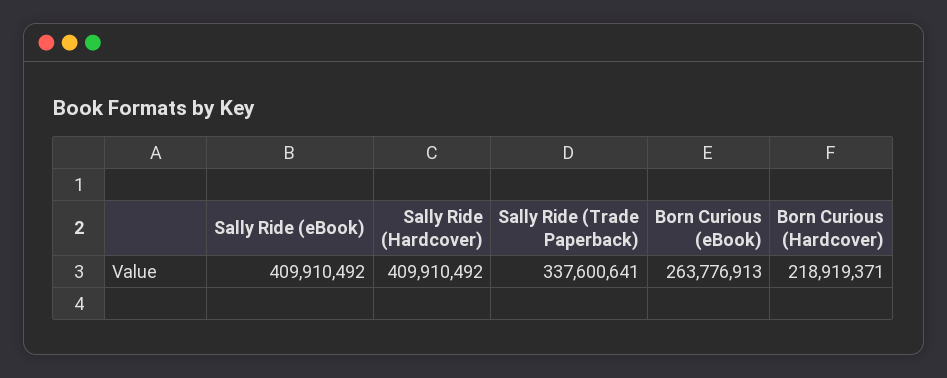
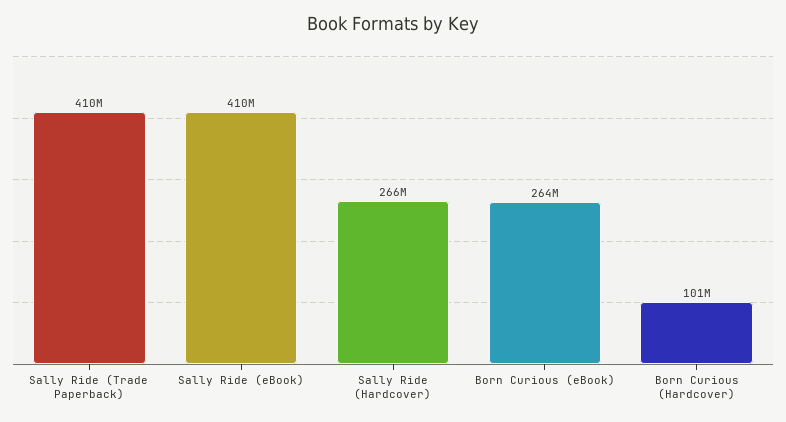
Sally Ride (Hardcover): 409910492 -> 266000000
Sally Ride (Trade Paperback): 337600641 -> 410000000
Born Curious (Hardcover): 218919371 -> 101000000

